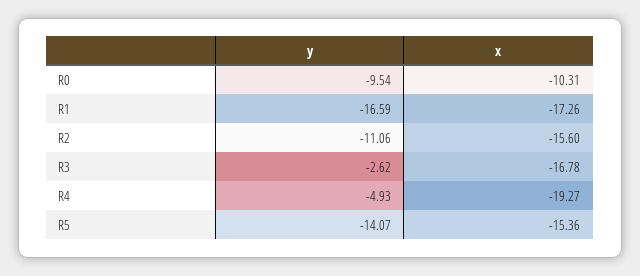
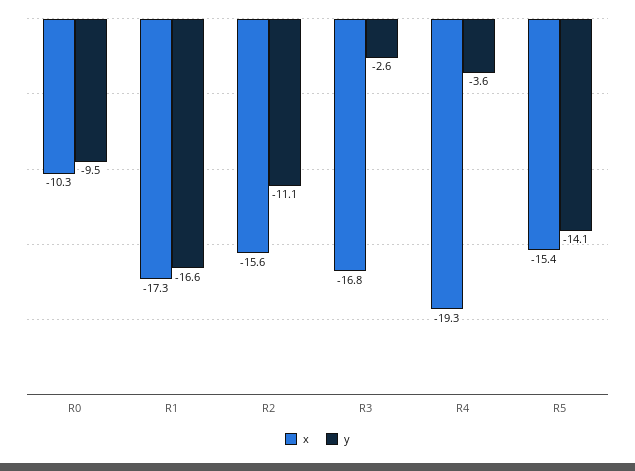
y, R4: -4.93 -> -3.6

